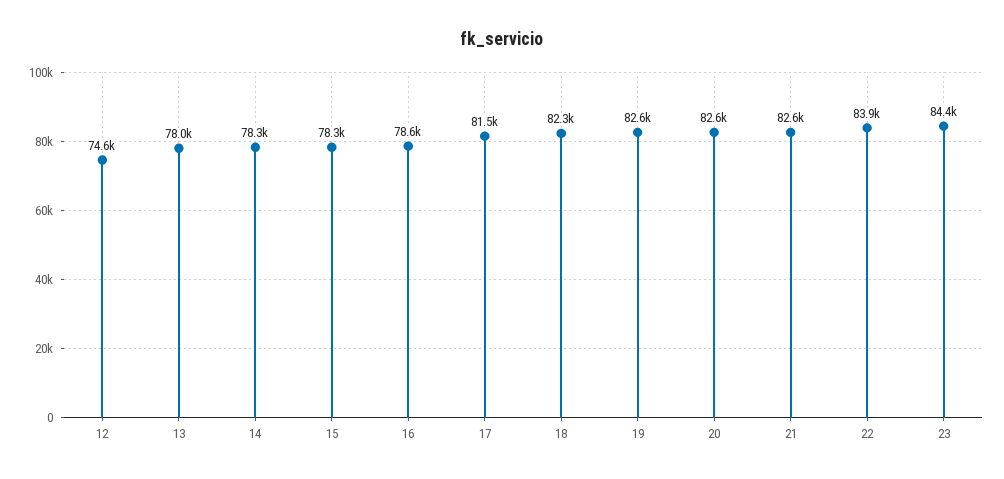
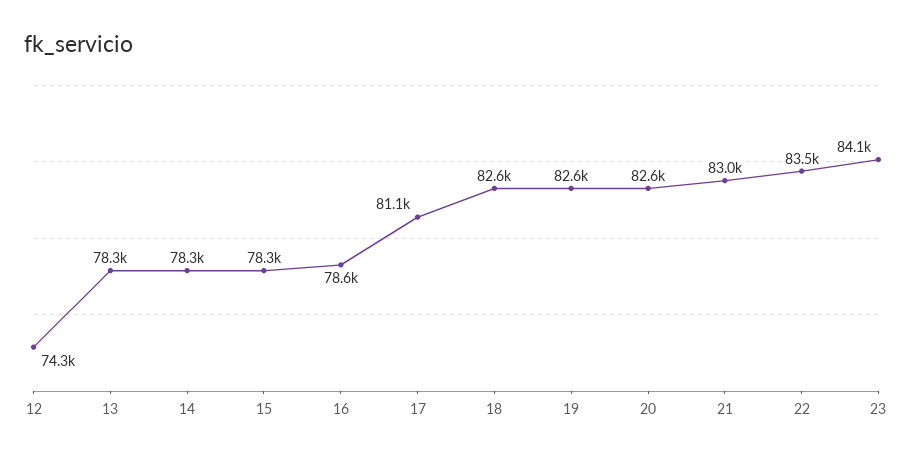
12: 74600 -> 74300
13: 78000 -> 78300
17: 81500 -> 81100
18: 82300 -> 82600
21: 82600 -> 83000
22: 83900 -> 83500
23: 84400 -> 84100

